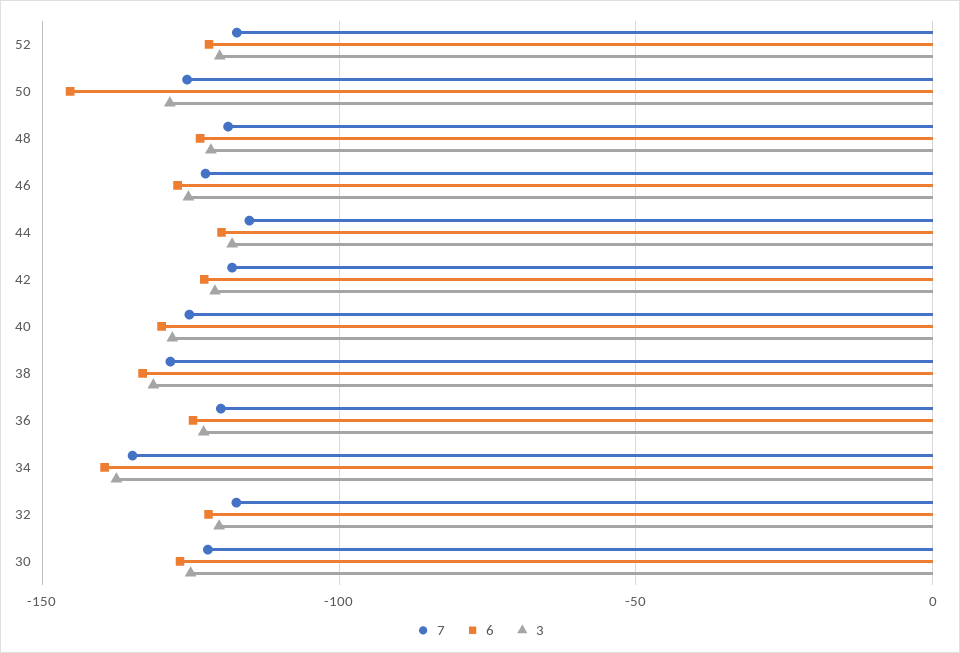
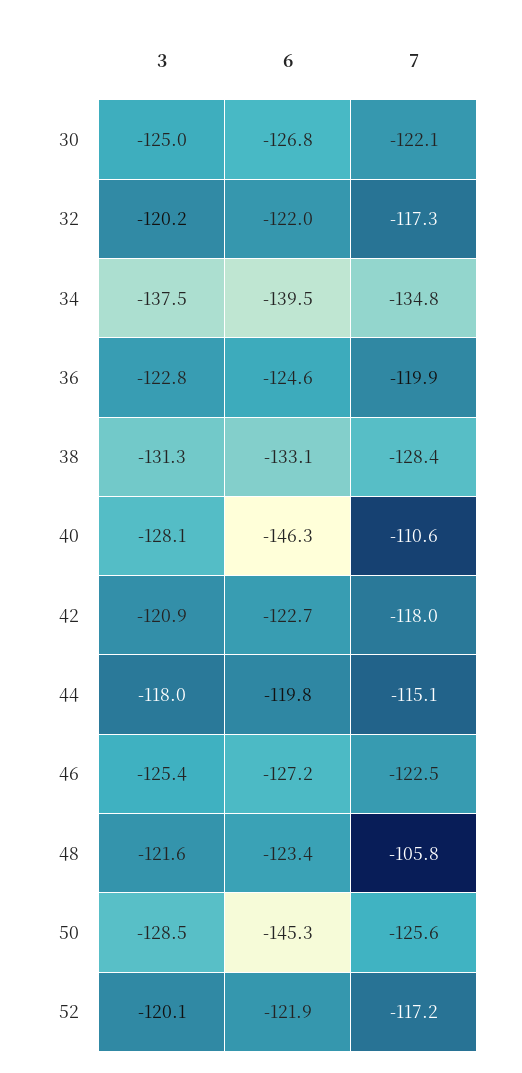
7, 48: -120 -> -105.8
7, 40: -125 -> -110.6
6, 40: -130 -> -146.3

